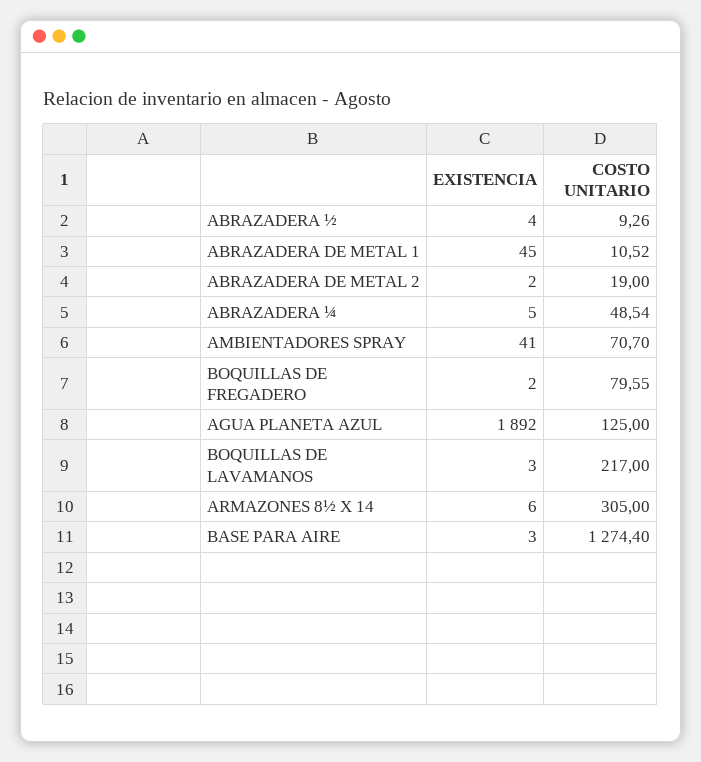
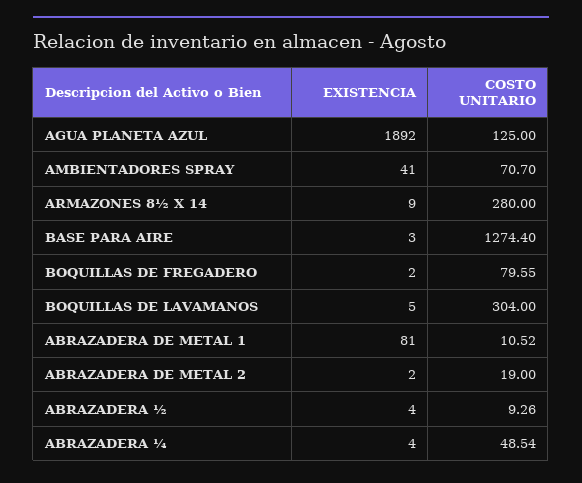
EXISTENCIA, ABRAZADERA DE METAL 1: 45 -> 81
EXISTENCIA, ABRAZADERA ¼: 5 -> 4
EXISTENCIA, BOQUILLAS DE LAVAMANOS: 3 -> 5
COSTO UNITARIO, BOQUILLAS DE LAVAMANOS: 217 -> 304
EXISTENCIA, ARMAZONES 8½ X 14: 6 -> 9
COSTO UNITARIO, ARMAZONES 8½ X 14: 305 -> 280

